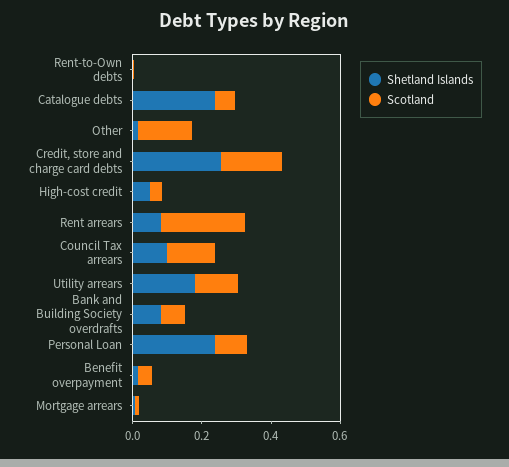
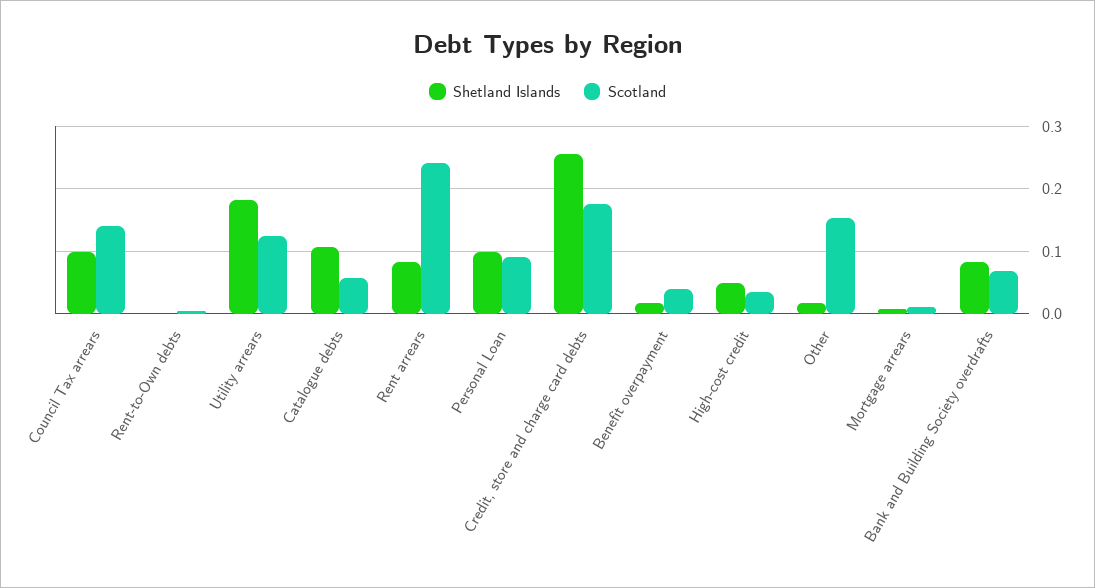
Shetland Islands, Catalogue debts: 0.25 -> 0.11
Shetland Islands, Personal Loan: 0.25 -> 0.1

